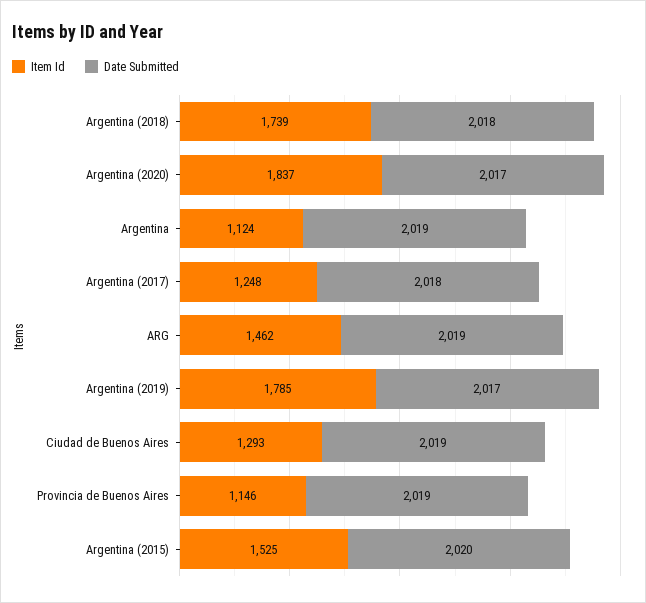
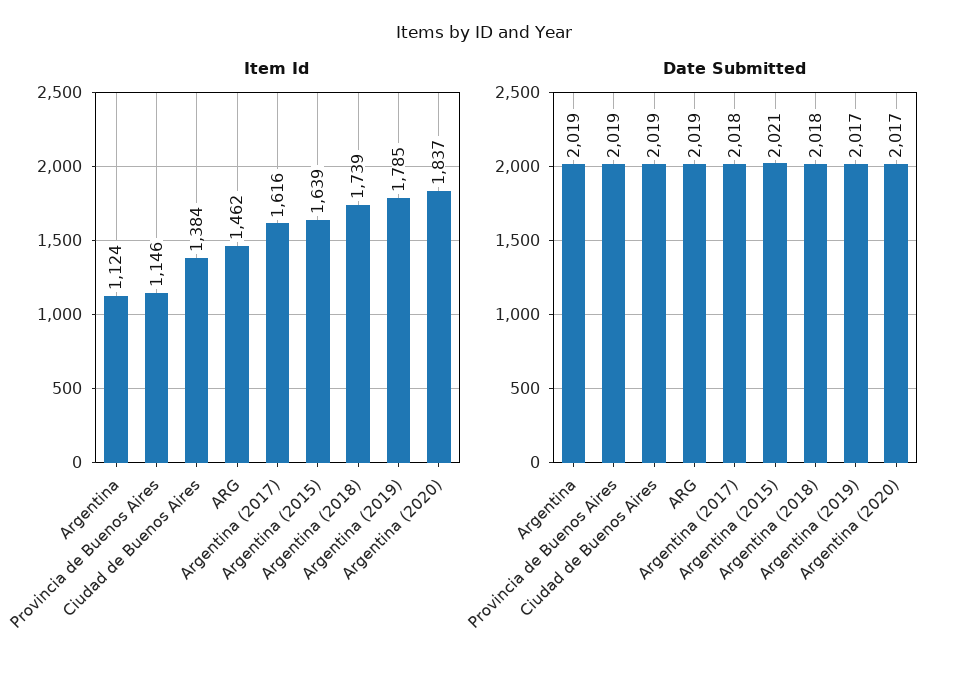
Item Id, Argentina (2017): 1248 -> 1616
Item Id, Ciudad de Buenos Aires: 1293 -> 1384
Item Id, Argentina (2015): 1525 -> 1639
Date Submitted, Argentina (2015): 2020 -> 2021

